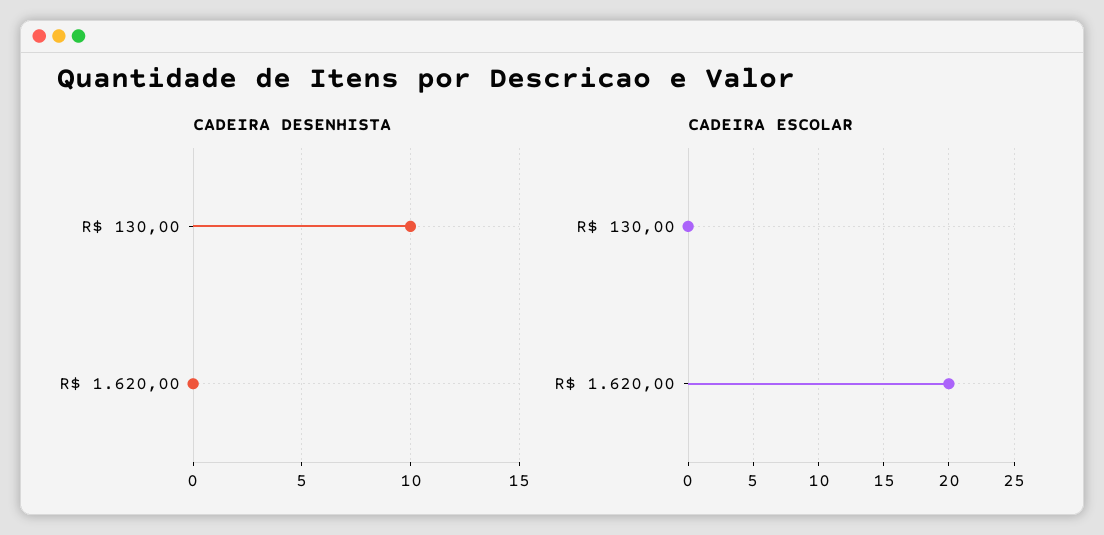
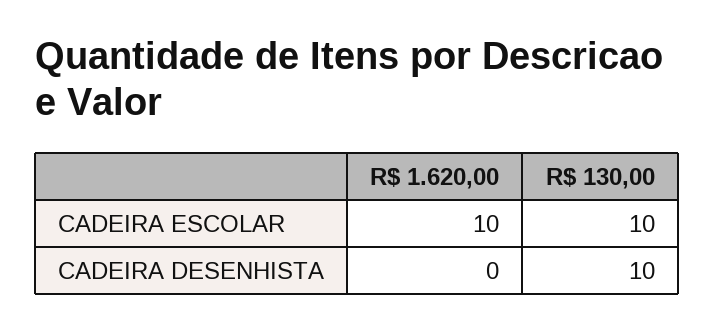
CADEIRA ESCOLAR, R$ 130,00: 0 -> 10
CADEIRA ESCOLAR, R$ 1.620,00: 20 -> 10

